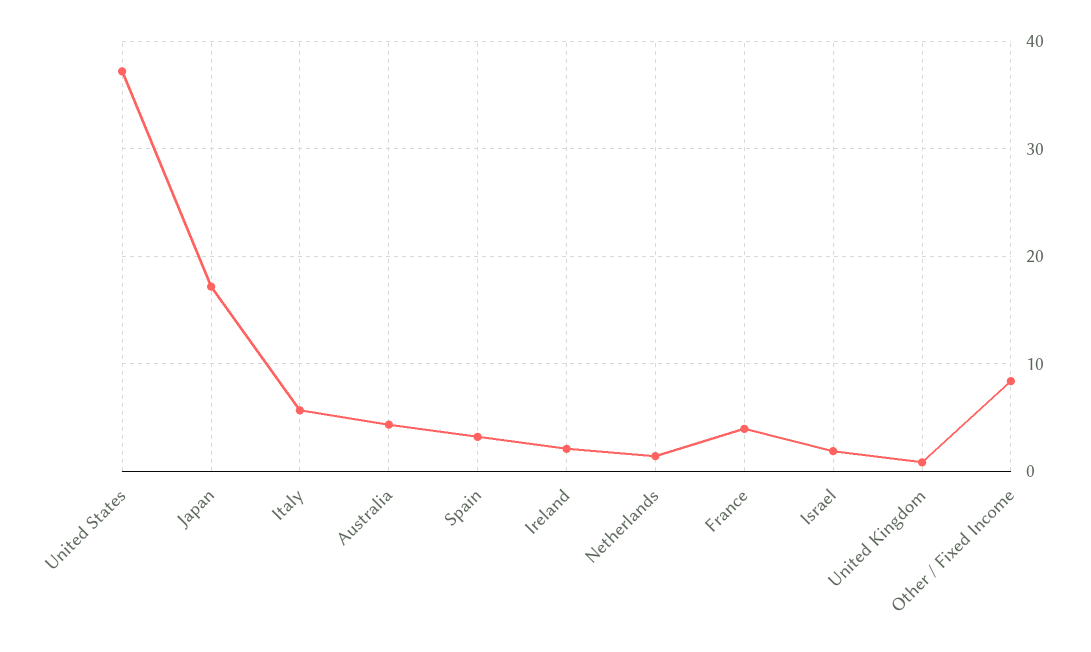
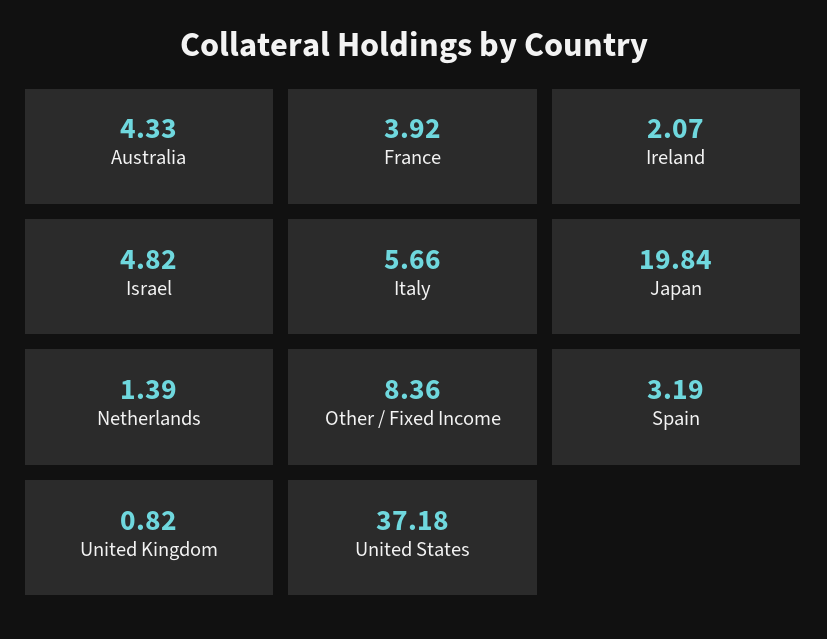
Japan: 17 -> 19.84
Israel: 2 -> 4.82

